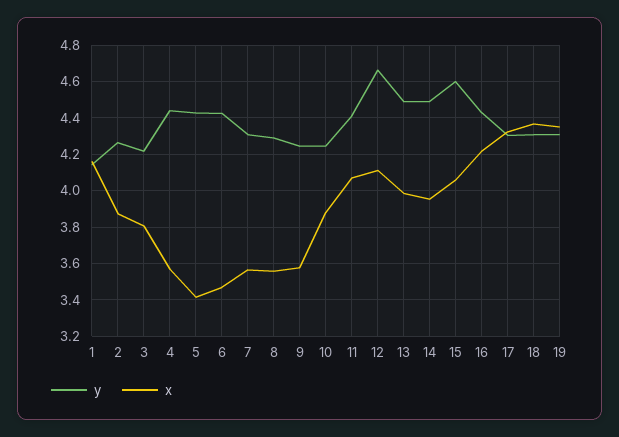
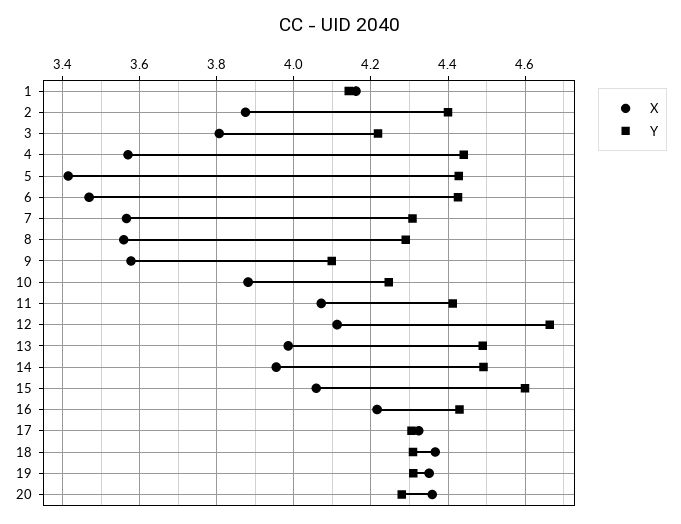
y, 2: 4.25 -> 4.4
y, 9: 4.25 -> 4.1
x, 20: none -> 4.36
y, 20: none -> 4.28

